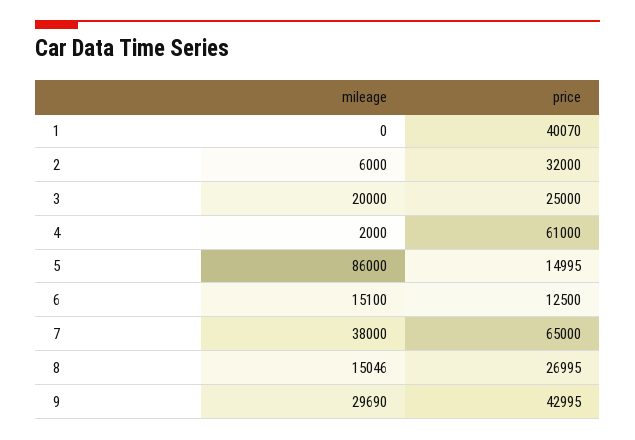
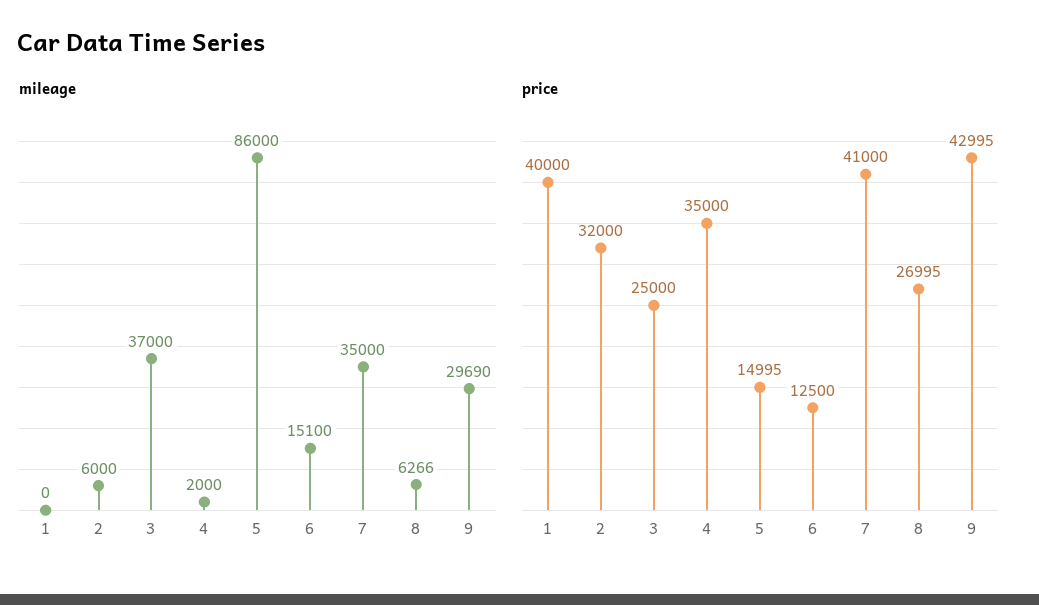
price, 1: 40070 -> 40000
mileage, 3: 20000 -> 37000
price, 4: 61000 -> 35000
mileage, 7: 38000 -> 35000
price, 7: 65000 -> 41000
mileage, 8: 15046 -> 6266

